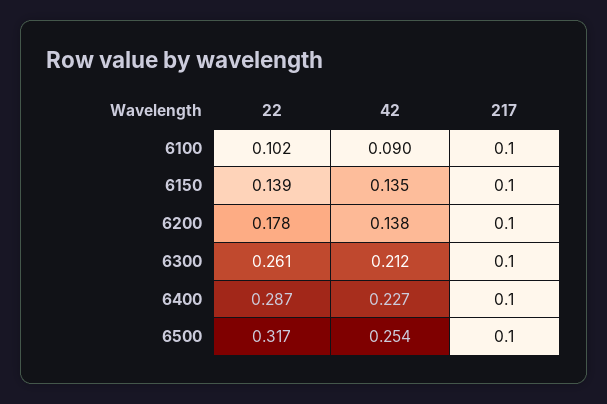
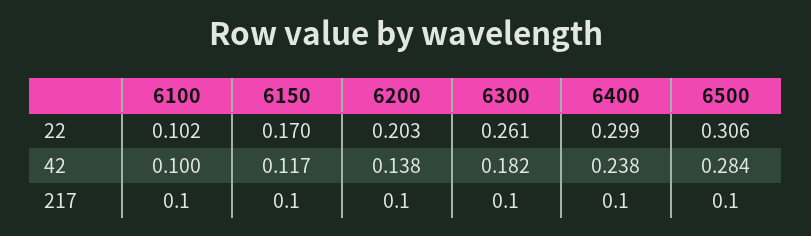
42, 6100: 0.09 -> 0.1
22, 6150: 0.139 -> 0.17
42, 6150: 0.135 -> 0.117
22, 6200: 0.178 -> 0.203
42, 6300: 0.212 -> 0.182
22, 6400: 0.287 -> 0.299
42, 6400: 0.227 -> 0.238
22, 6500: 0.317 -> 0.306
42, 6500: 0.254 -> 0.284

